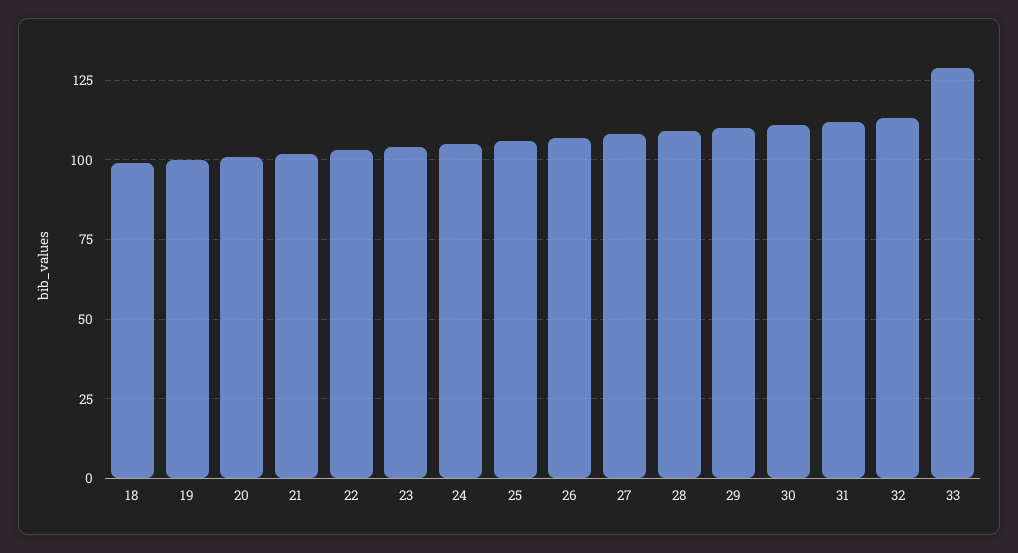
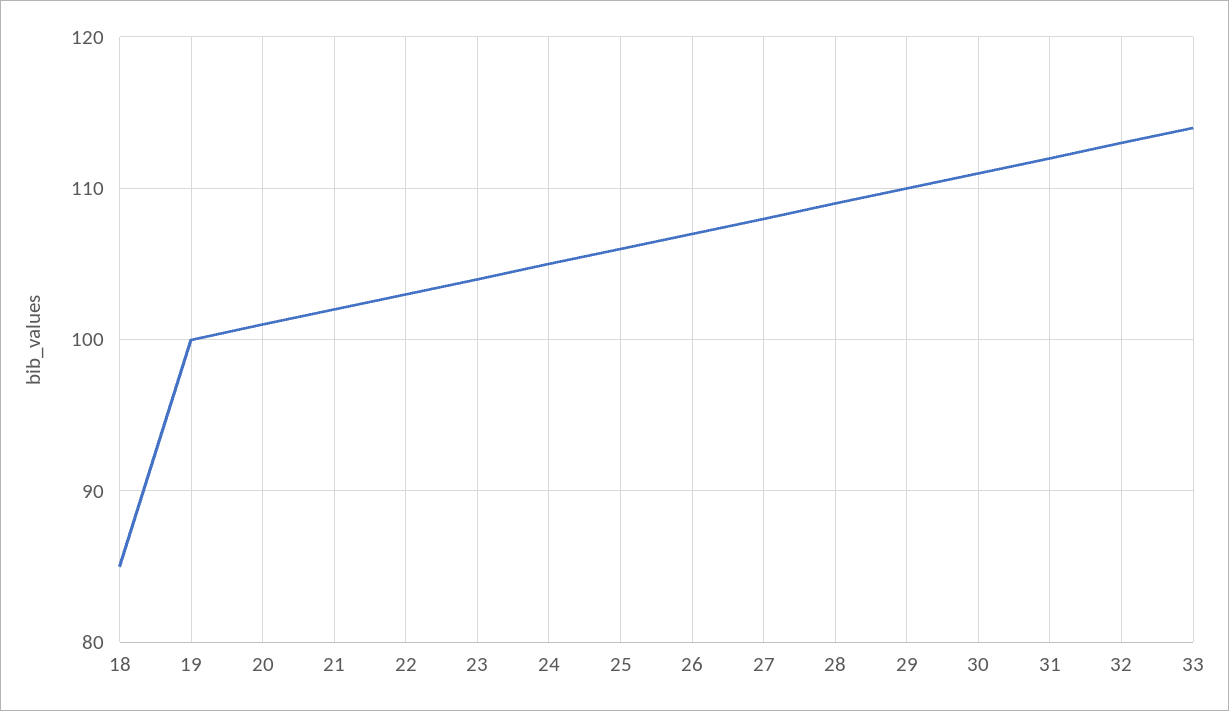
18: 100 -> 85
33: 130 -> 114

